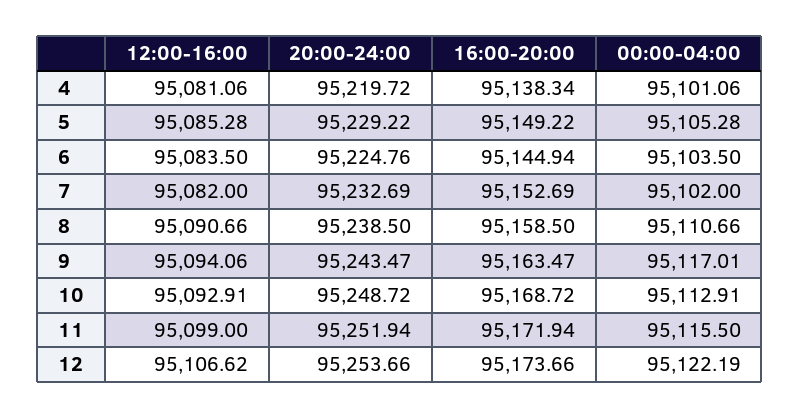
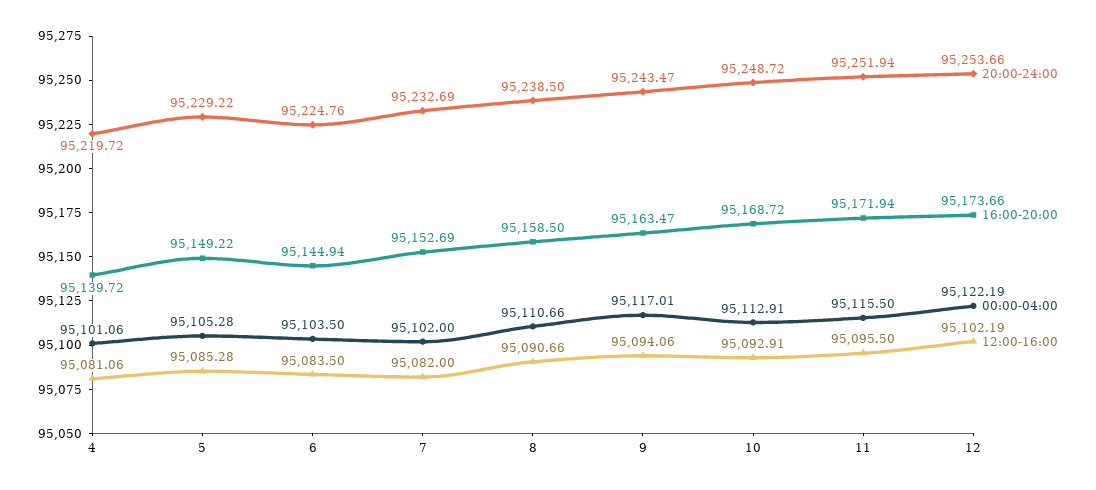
16:00-20:00, 4: 95138.34 -> 95139.72
12:00-16:00, 11: 95099 -> 95095.5
12:00-16:00, 12: 95106.62 -> 95102.19

